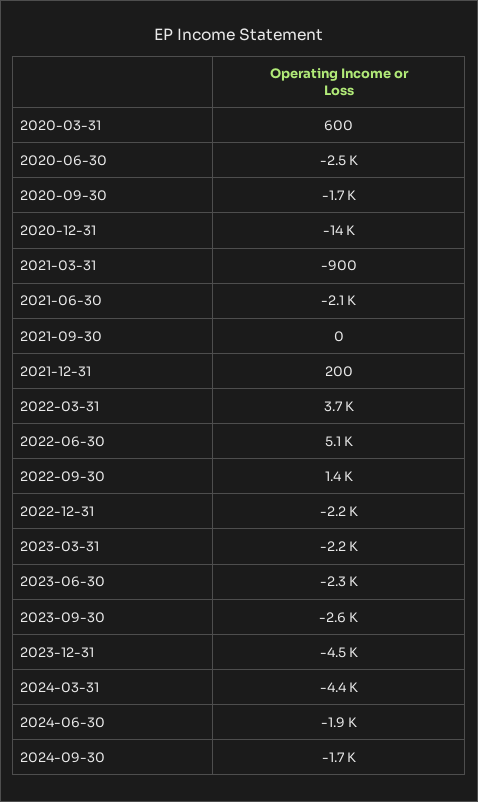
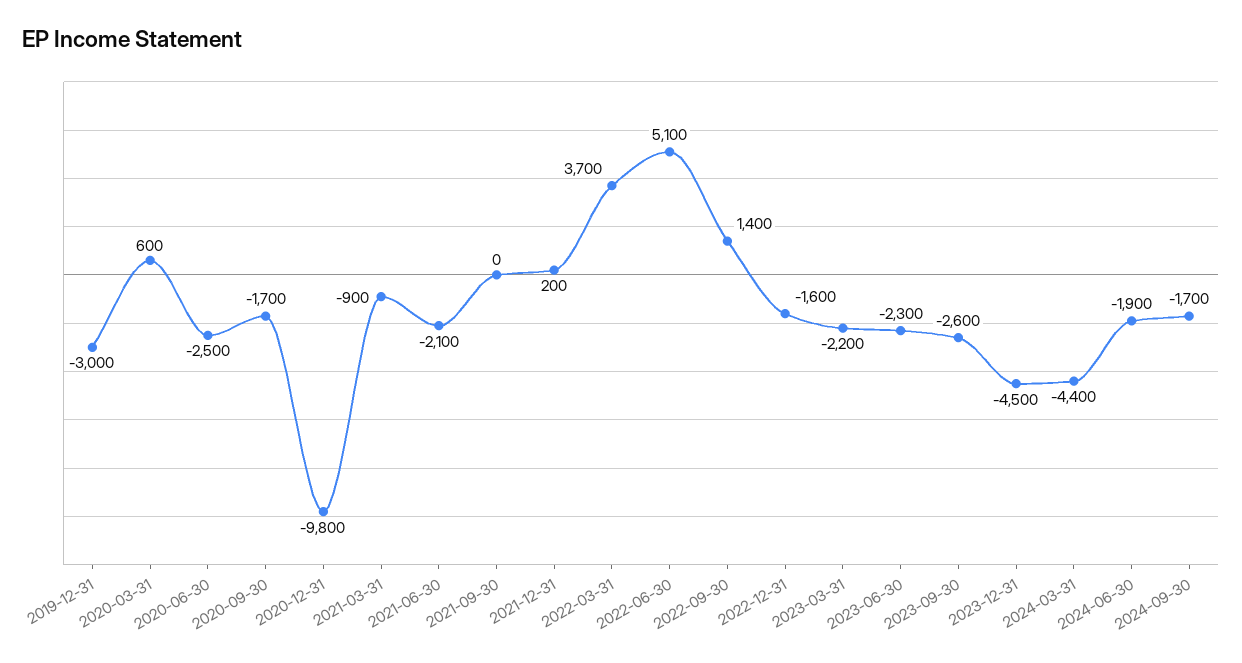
2020-12-31: -14000 -> -9800
2022-12-31: -2200 -> -1600
2019-12-31: none -> -3000

